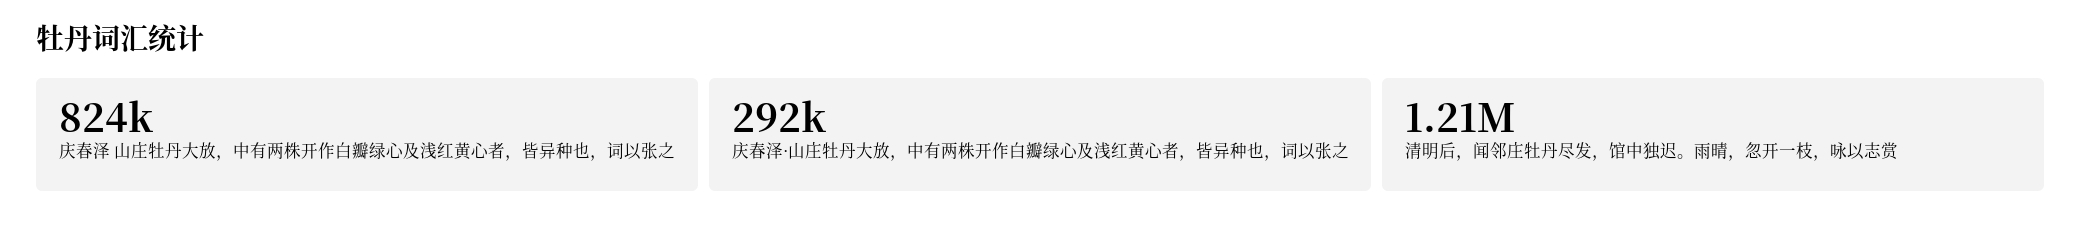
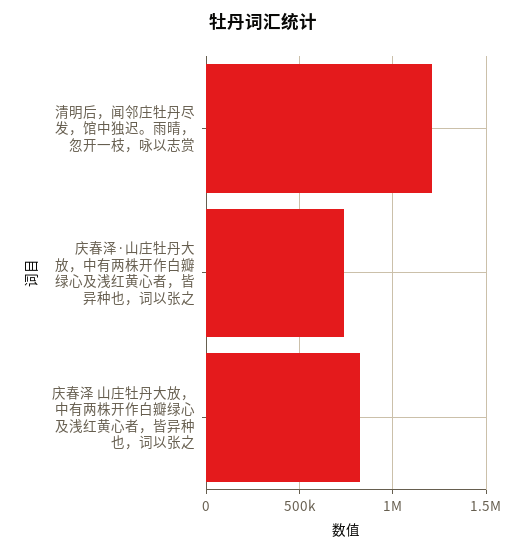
庆春泽·山庄牡丹大放，中有两株开作白瓣绿心及浅红黄心者，皆异种也，词以张之: 292000 -> 750000

